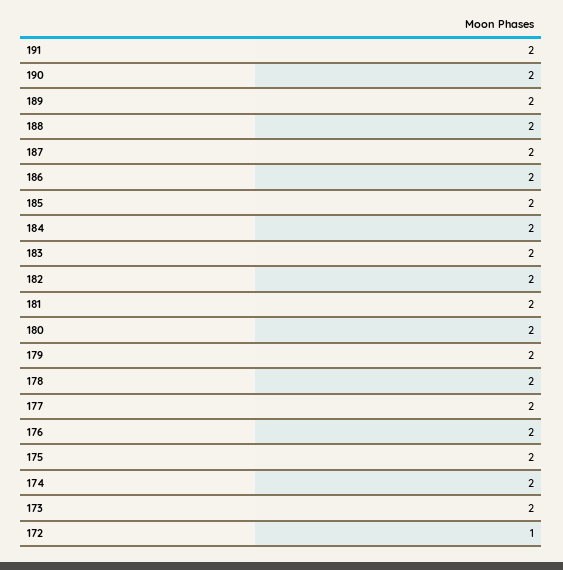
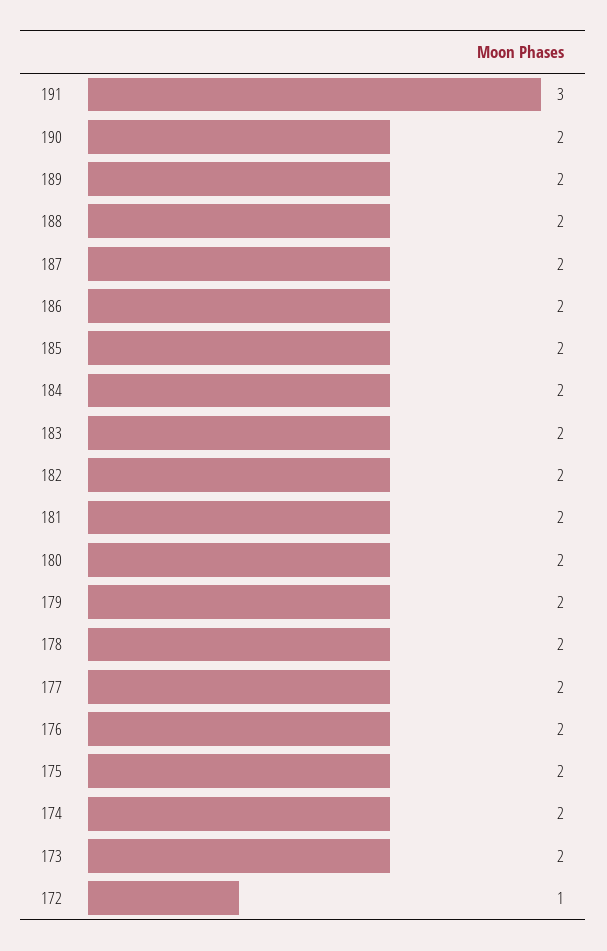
191: 2 -> 3

